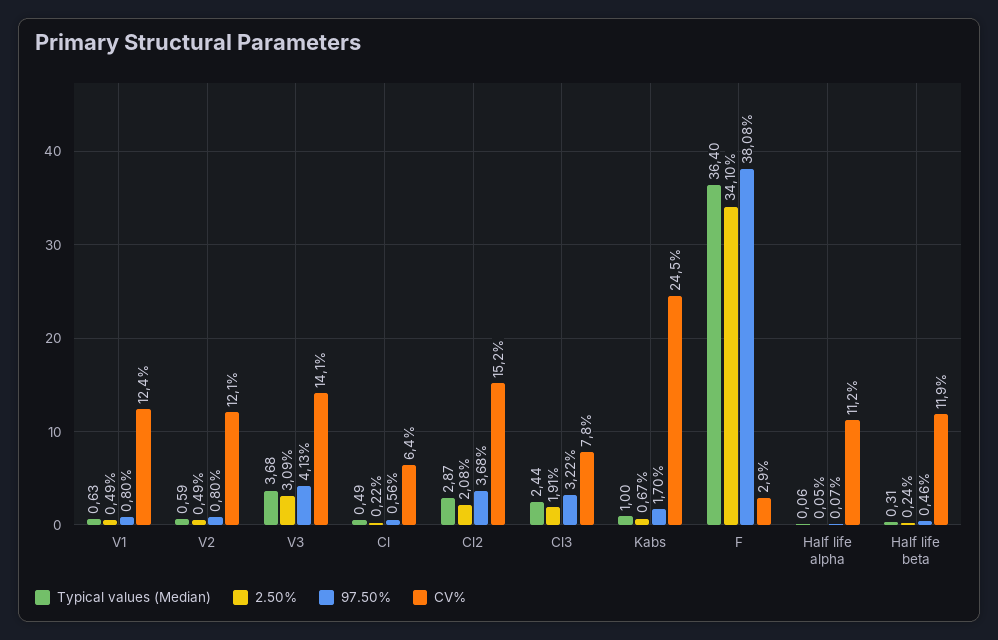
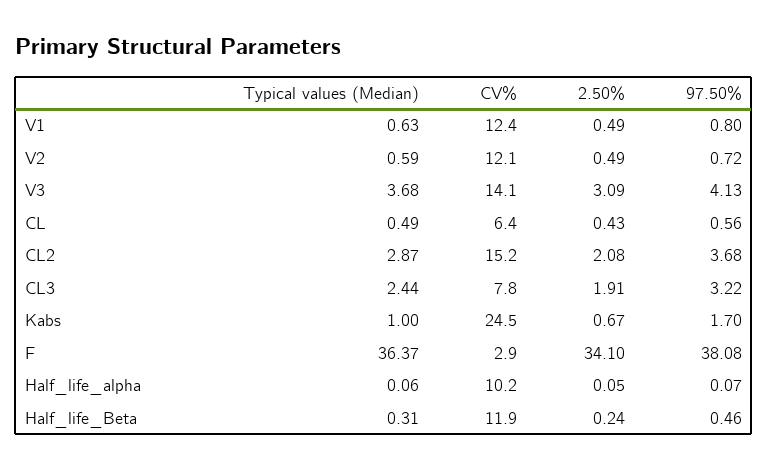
97.50%, V2: 0.8 -> 0.72
2.50%, Cl: 0.22 -> 0.43
Typical values (Median), F: 36.4 -> 36.37
CV%, Half life alpha: 11.2 -> 10.2

